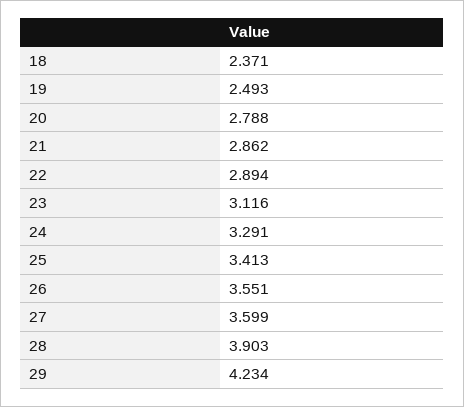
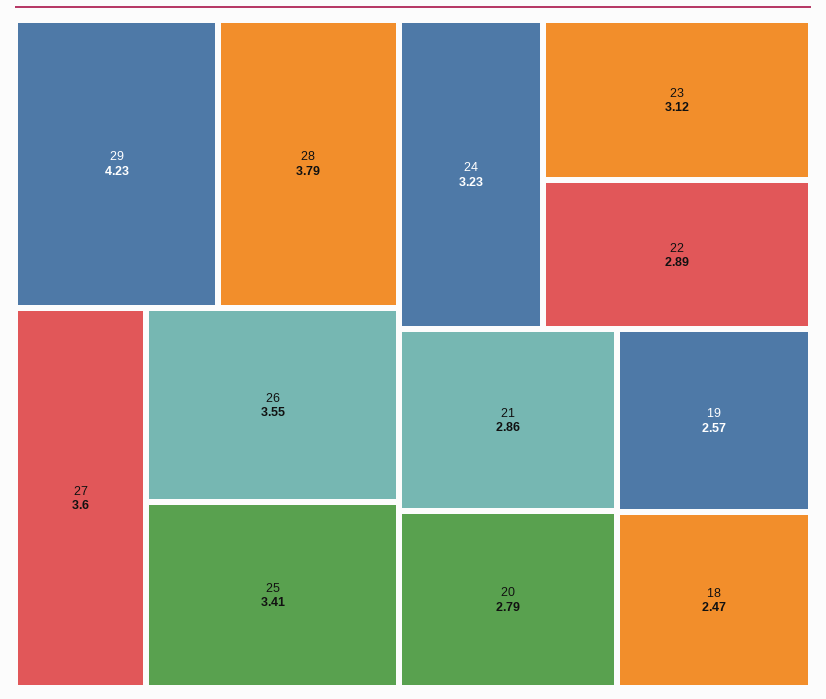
18: 2.371 -> 2.47
19: 2.493 -> 2.57
24: 3.291 -> 3.23
28: 3.903 -> 3.79

